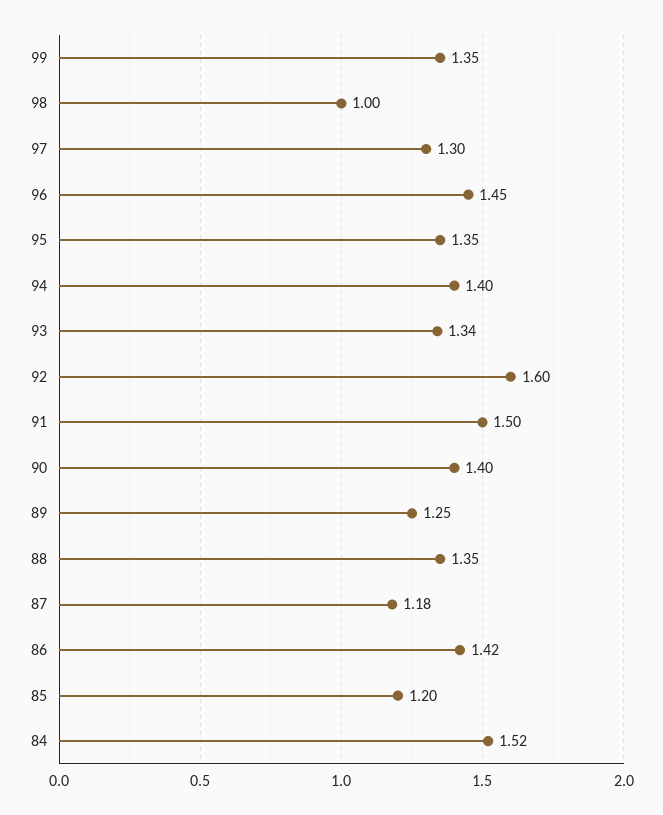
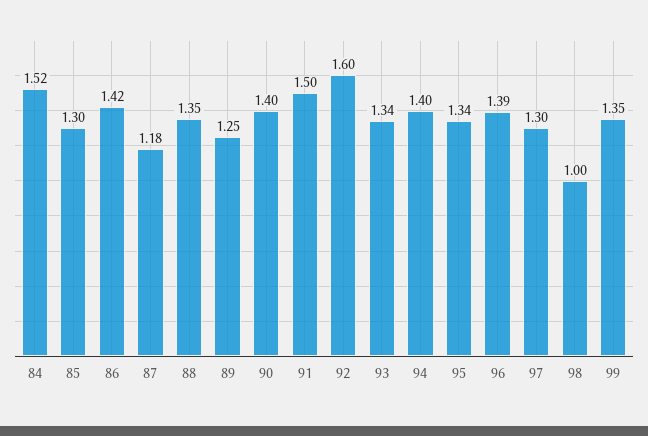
96: 1.45 -> 1.39
95: 1.35 -> 1.34
85: 1.2 -> 1.3

